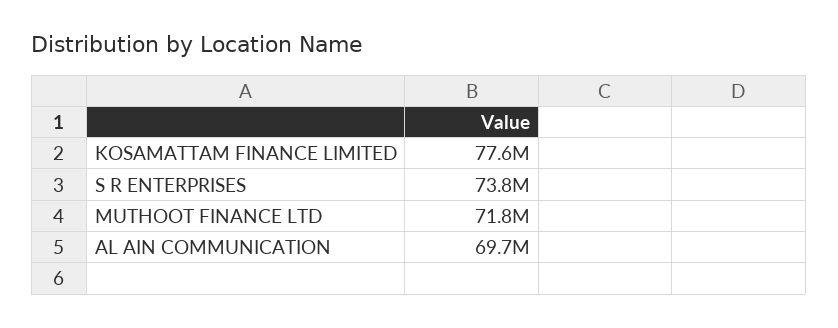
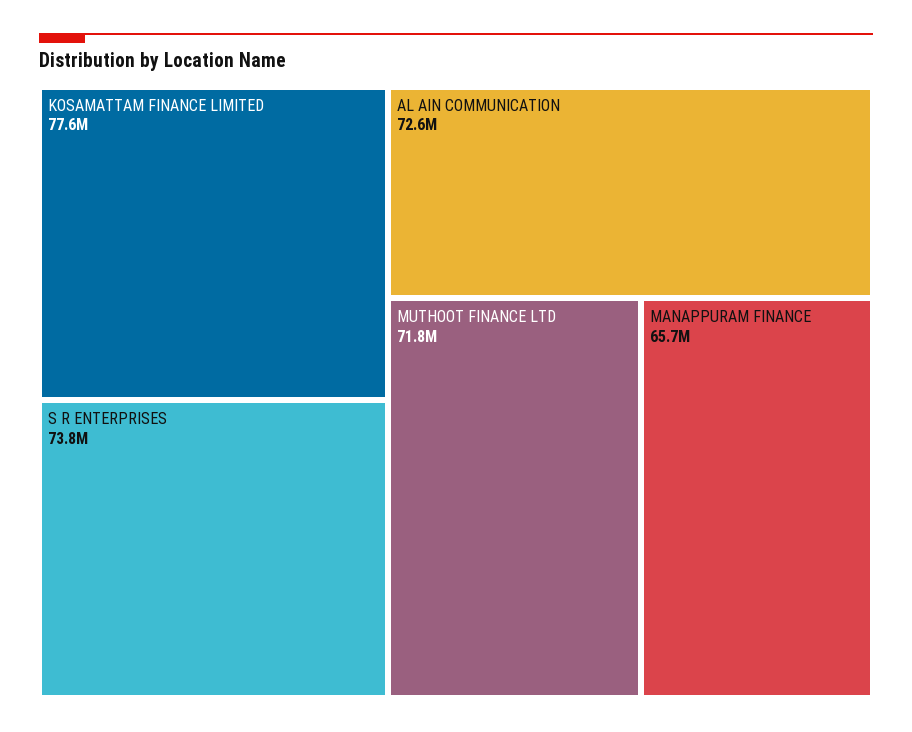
AL AIN COMMUNICATION: 69700000 -> 72600000
MANAPPURAM FINANCE: none -> 65700000

